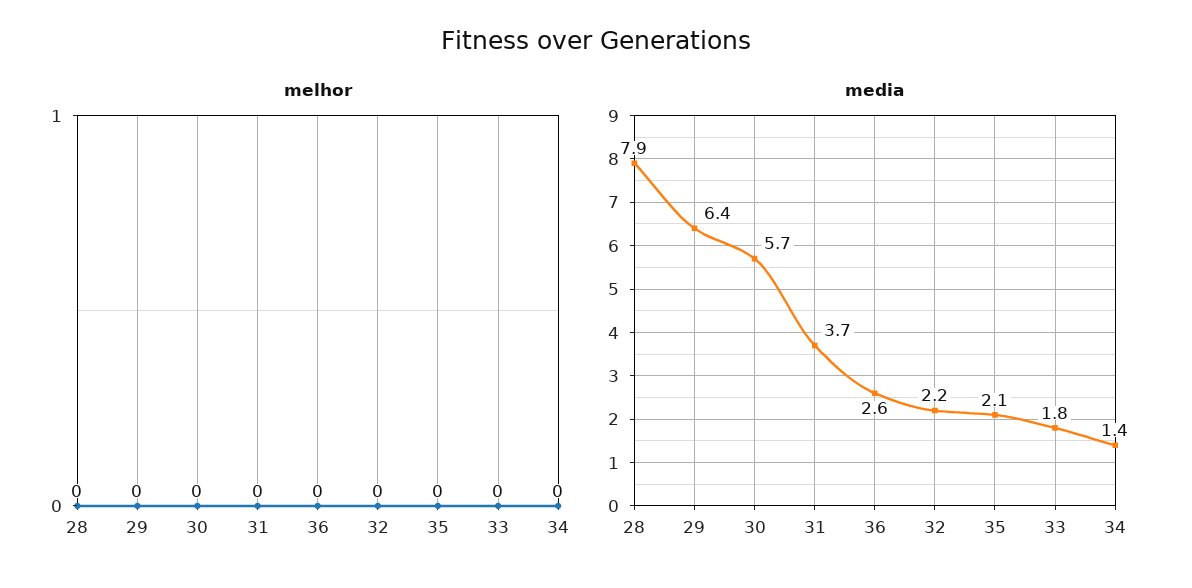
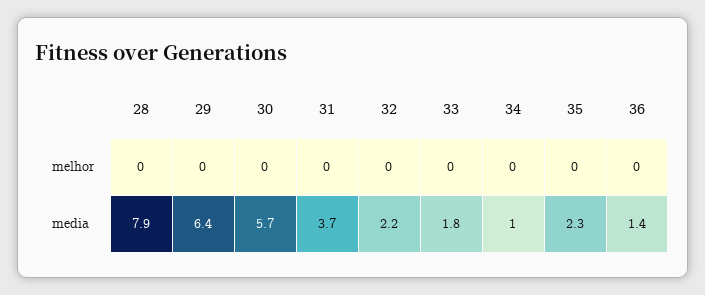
media, 36: 2.6 -> 1.4
media, 35: 2.1 -> 2.3
media, 34: 1.4 -> 1

